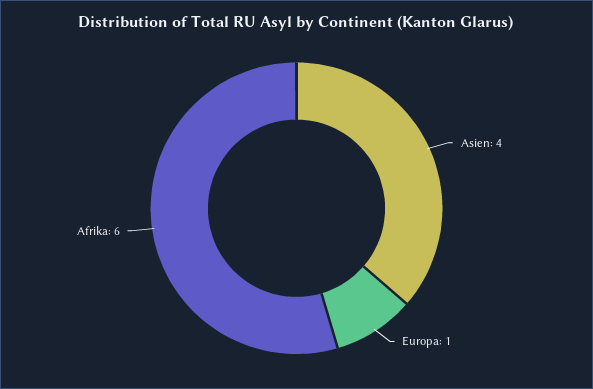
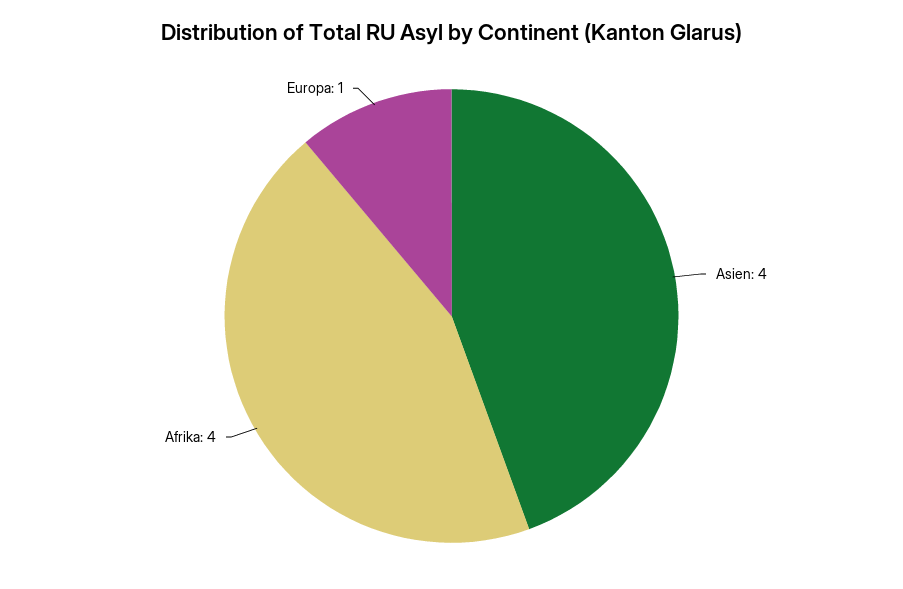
Afrika: 6 -> 4

